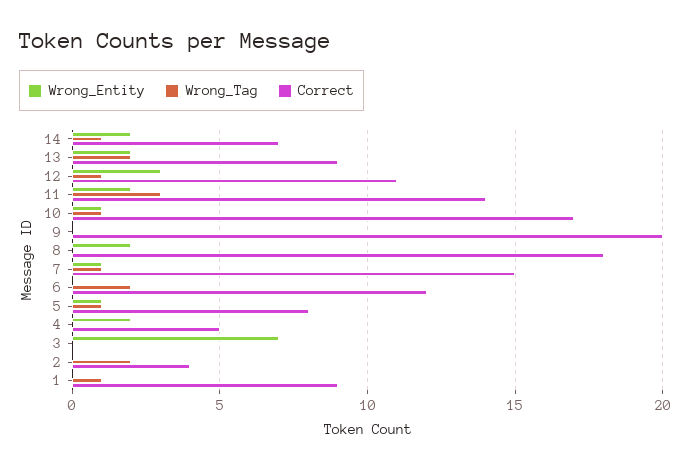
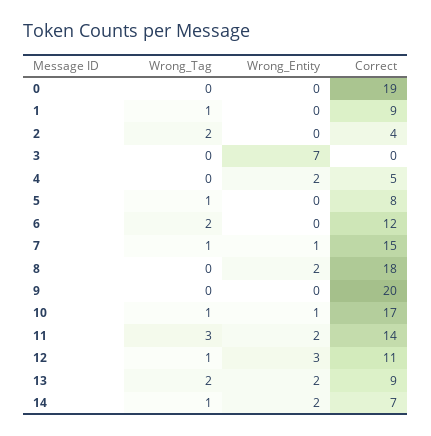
Wrong_Entity, 5: 1 -> 0
Wrong_Tag, 0: none -> 0
Wrong_Entity, 0: none -> 0
Correct, 0: none -> 19

